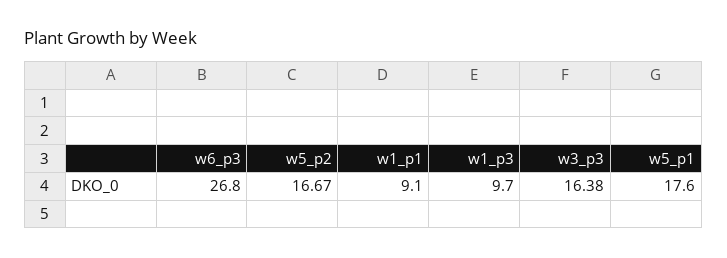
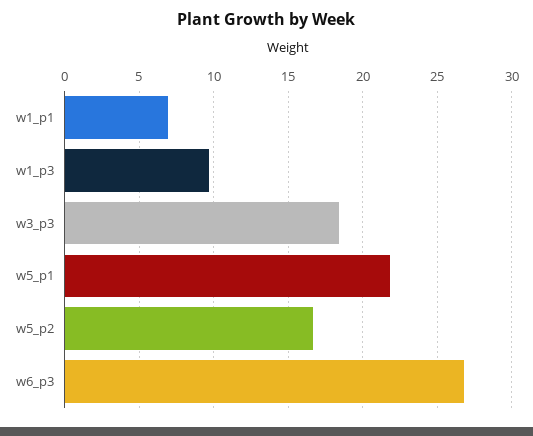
w1_p1: 9.1 -> 7
w3_p3: 16.38 -> 18.5
w5_p1: 17.6 -> 22

